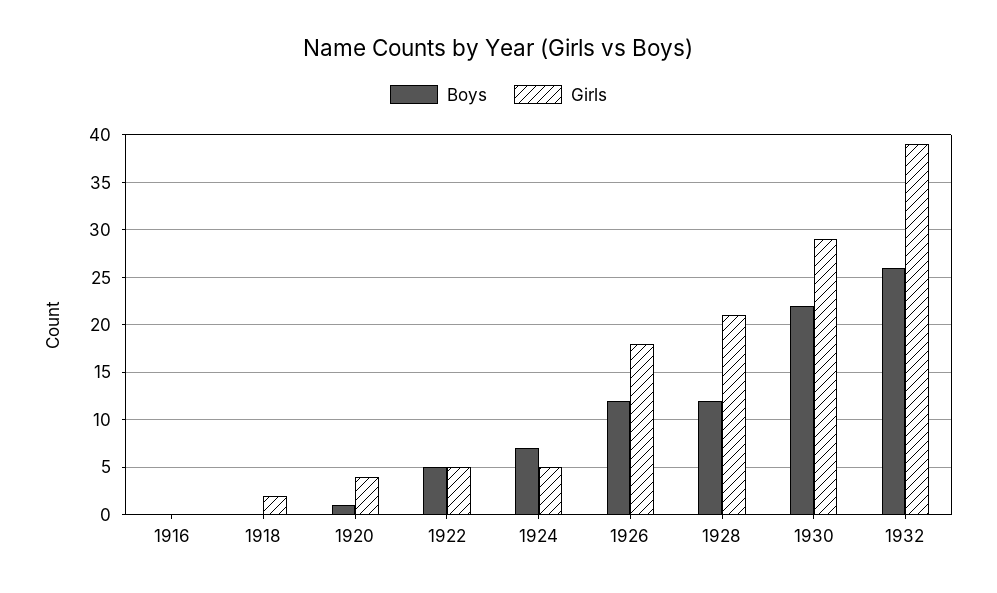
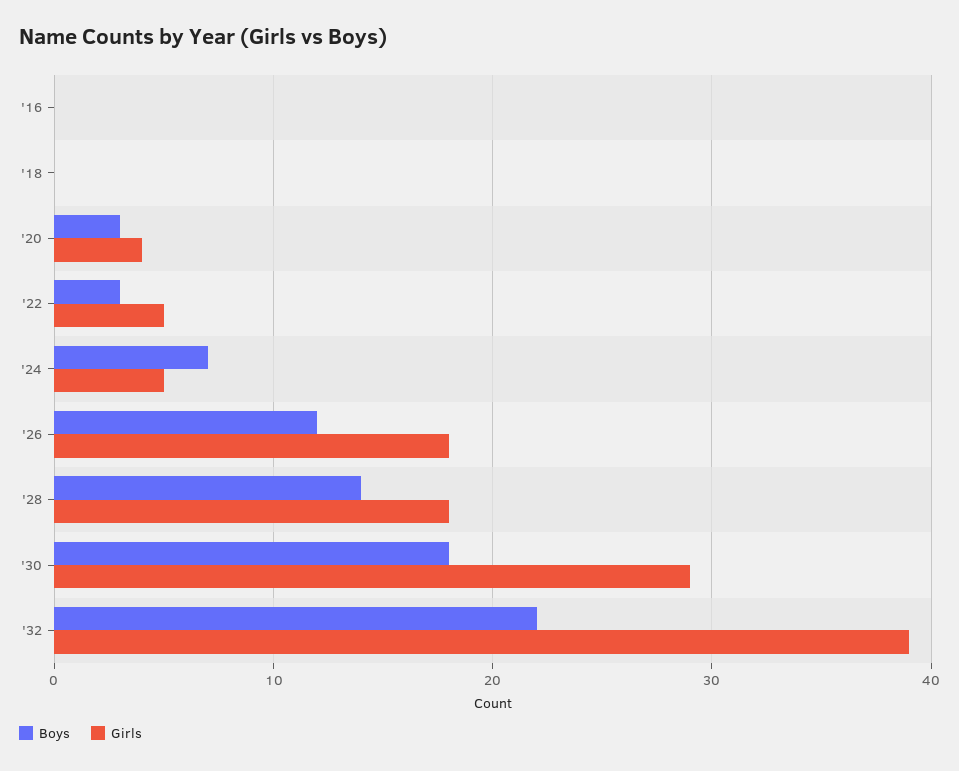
Girls, 1918: 2 -> 0
Boys, 1920: 1 -> 3
Boys, 1922: 5 -> 3
Boys, 1928: 12 -> 14
Girls, 1928: 21 -> 18
Boys, 1930: 22 -> 18
Boys, 1932: 26 -> 22

